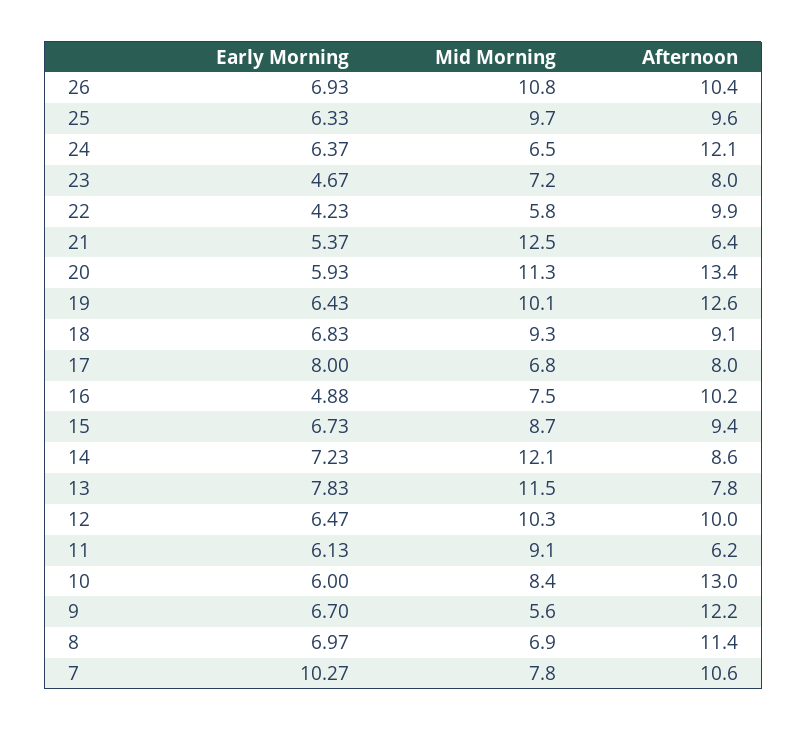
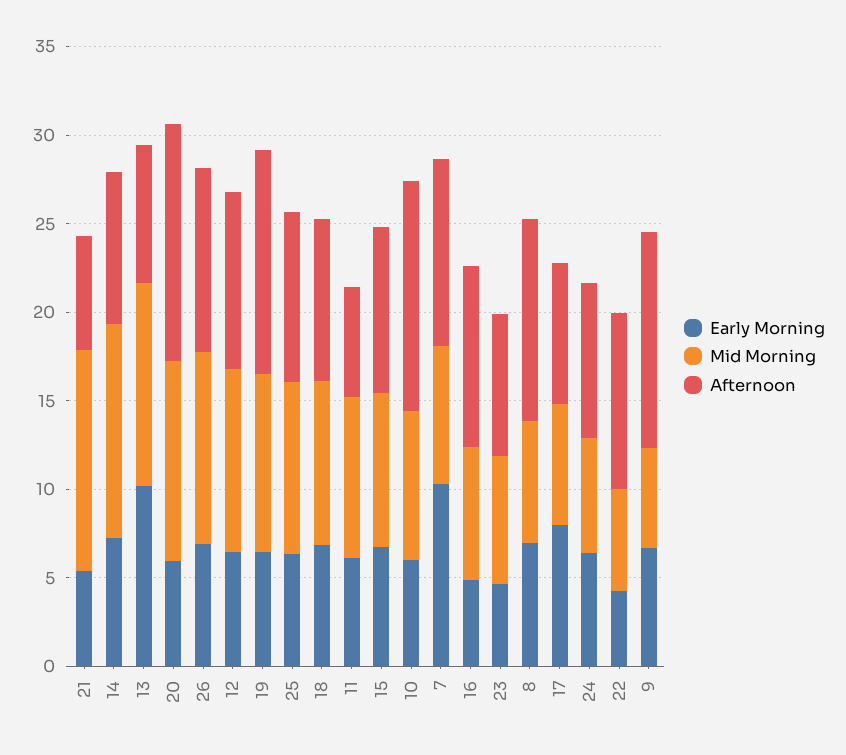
Afternoon, 24: 12.1 -> 9
Early Morning, 13: 7.83 -> 10

